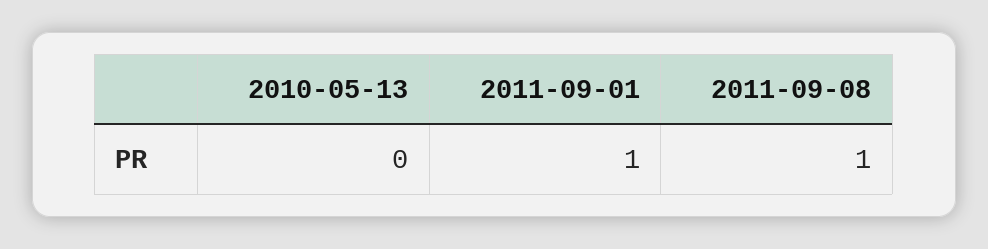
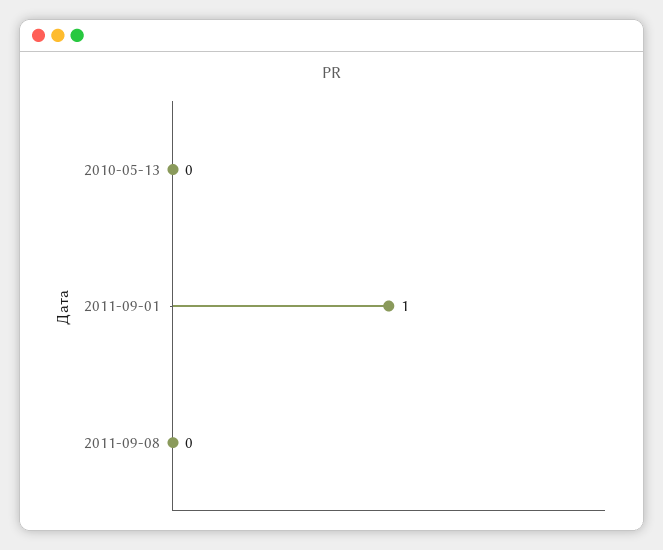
2011-09-08: 1 -> 0

